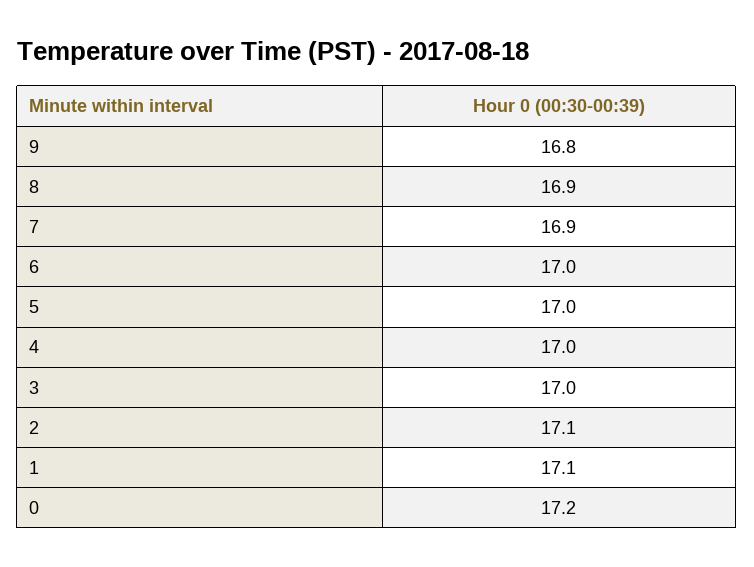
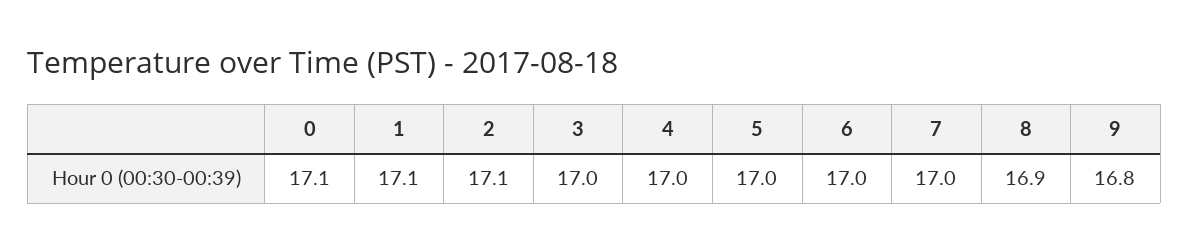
7: 16.9 -> 17
0: 17.2 -> 17.1

